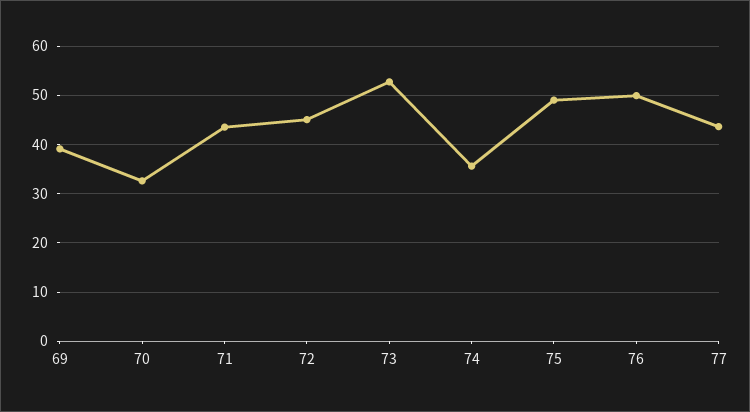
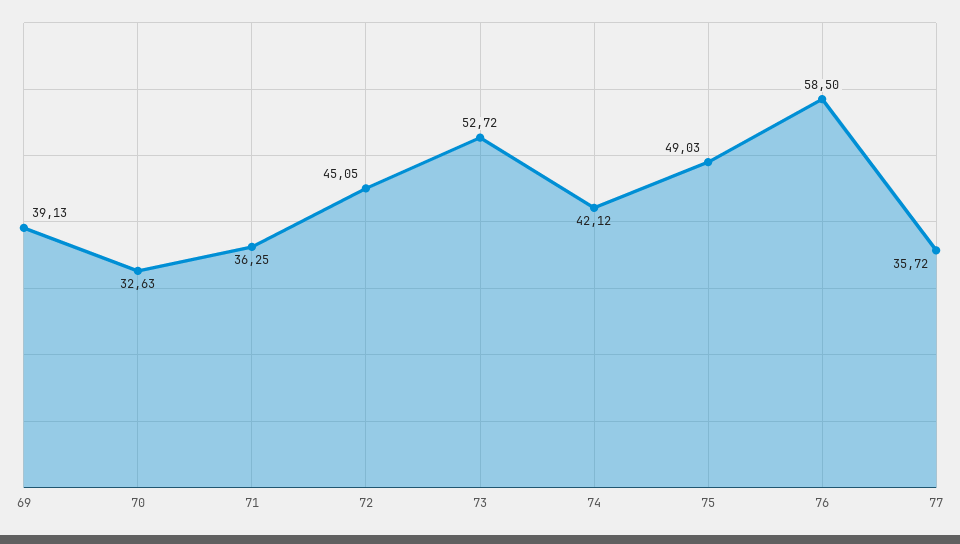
71: 44 -> 36.25
74: 36 -> 42.12
76: 50 -> 58.5
77: 44 -> 35.72

